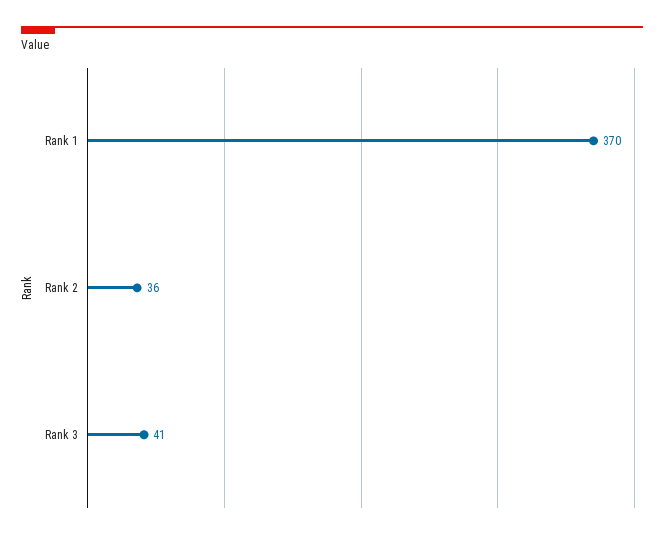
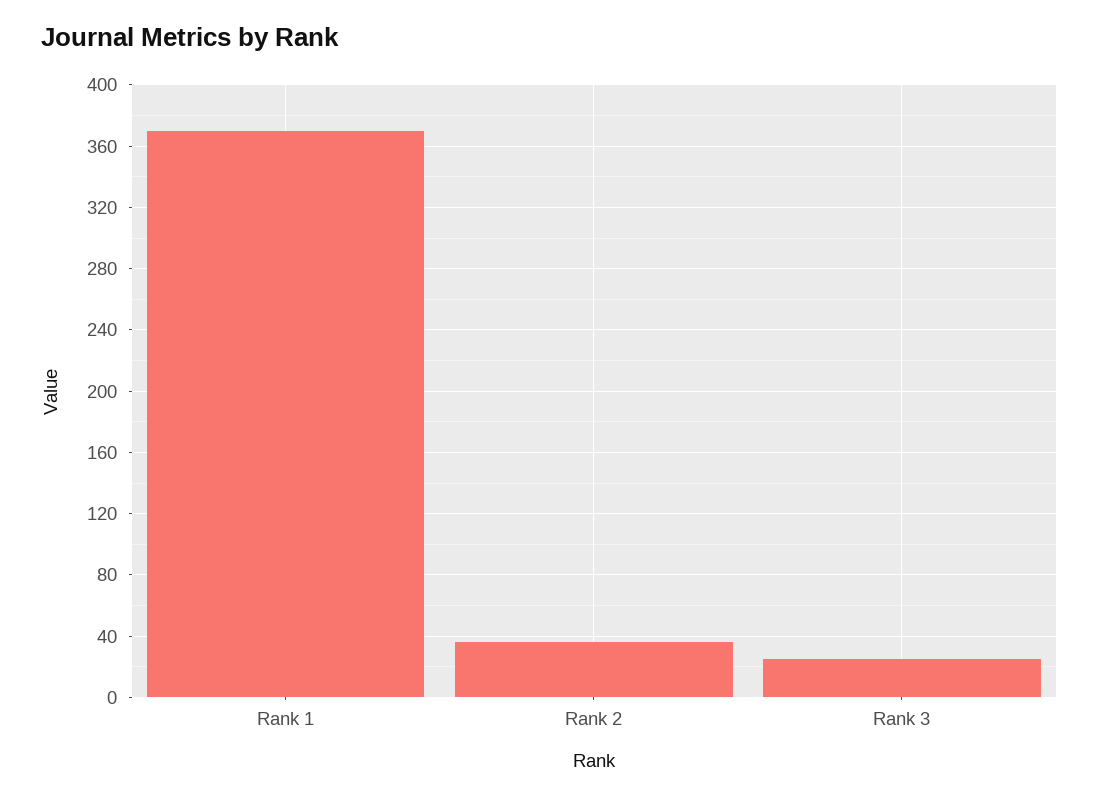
Rank 3: 41 -> 25

